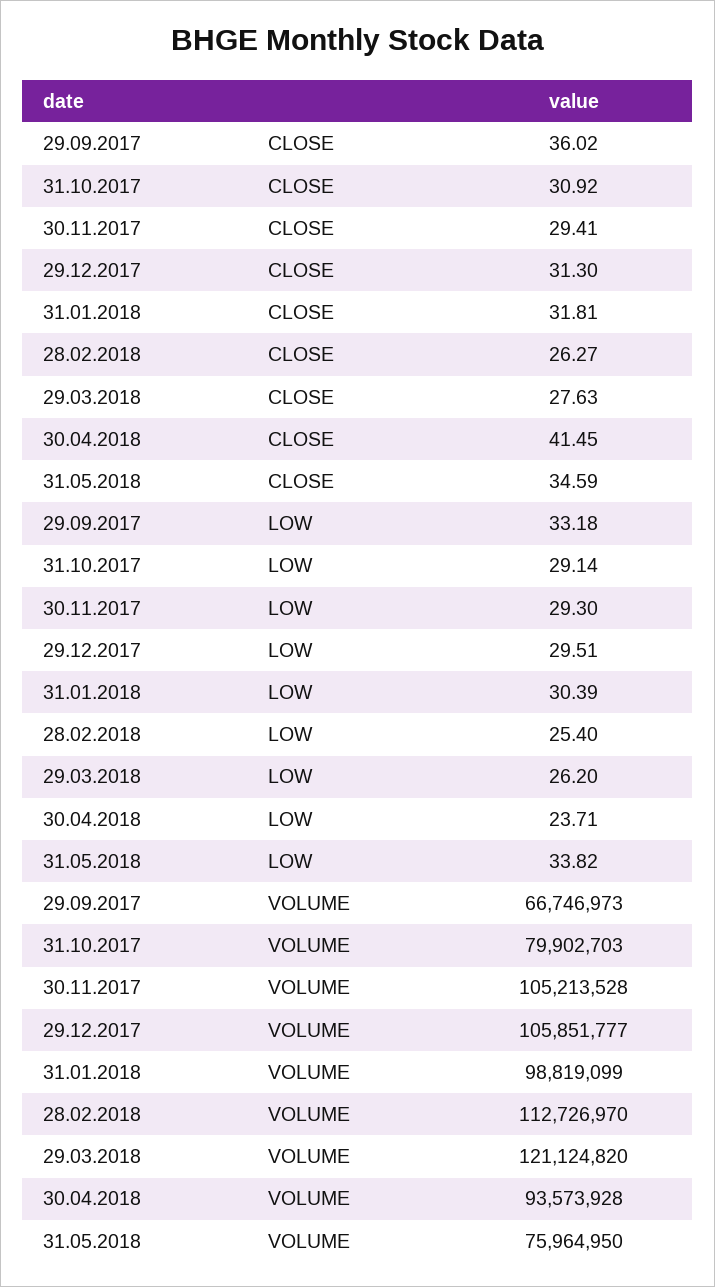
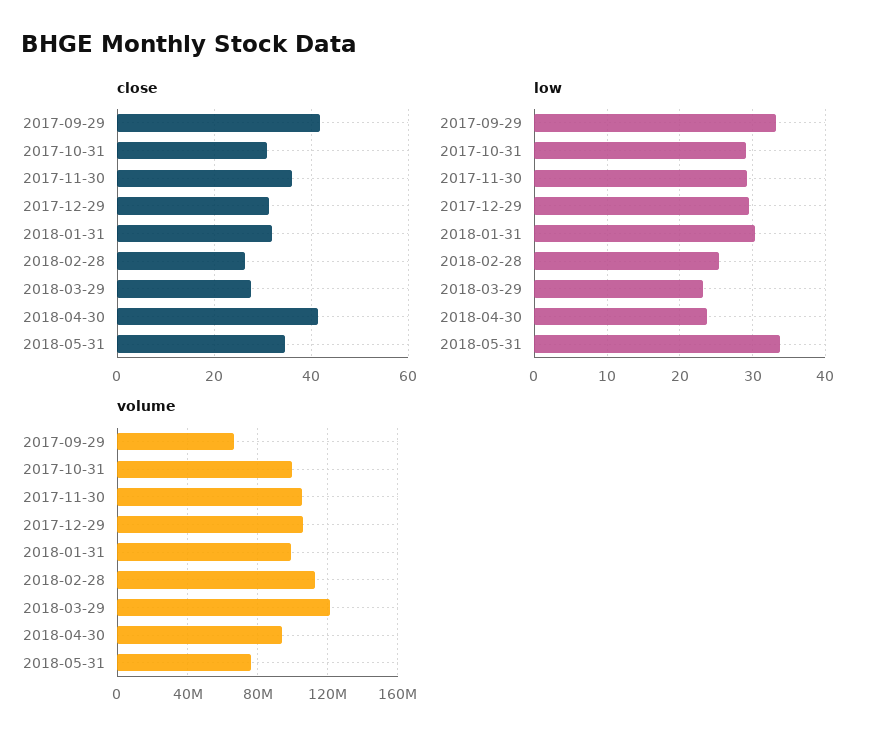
CLOSE, 29.09.2017: 36.02 -> 42
CLOSE, 30.11.2017: 29.41 -> 36
LOW, 29.03.2018: 26.2 -> 23
VOLUME, 31.10.2017: 79902703 -> 100000000

